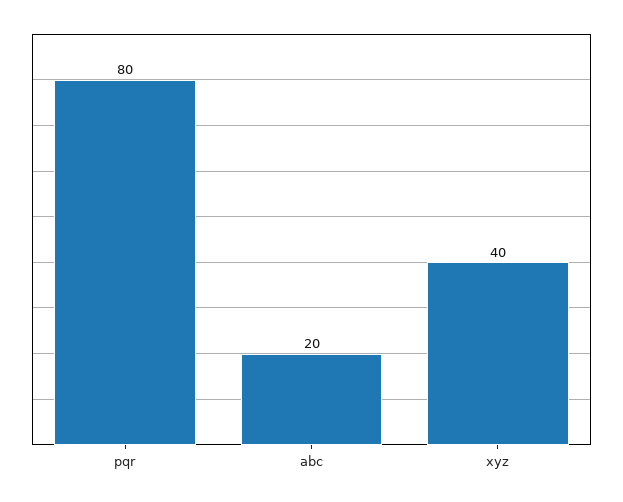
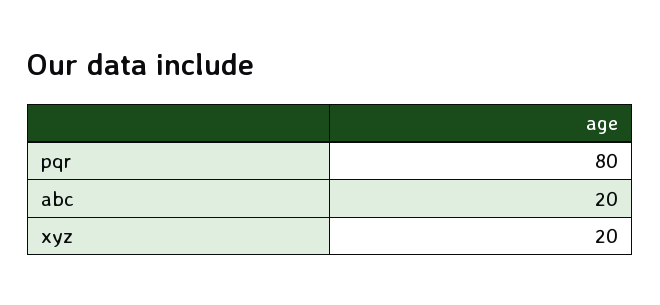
xyz: 40 -> 20

